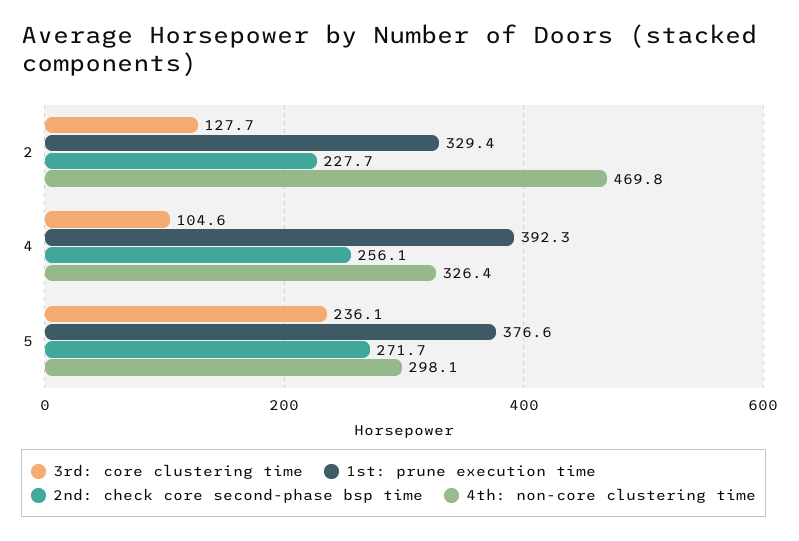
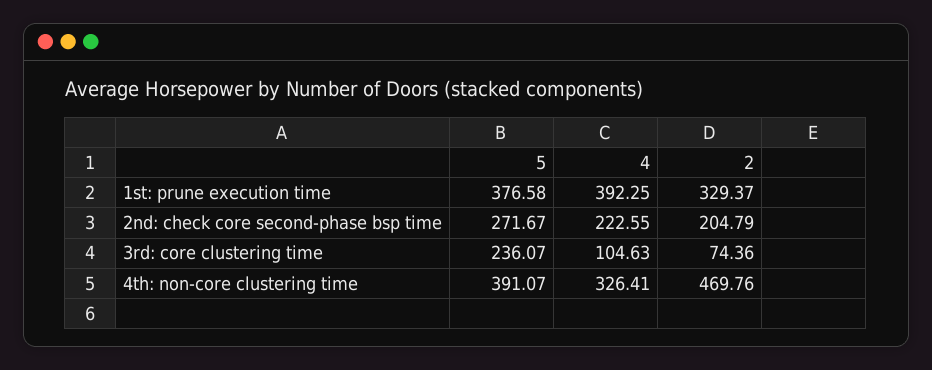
3rd: core clustering time, 2: 127.7 -> 74.36
2nd: check core second-phase bsp time, 2: 227.7 -> 204.79
2nd: check core second-phase bsp time, 4: 256.1 -> 222.55
4th: non-core clustering time, 5: 298.1 -> 391.07

